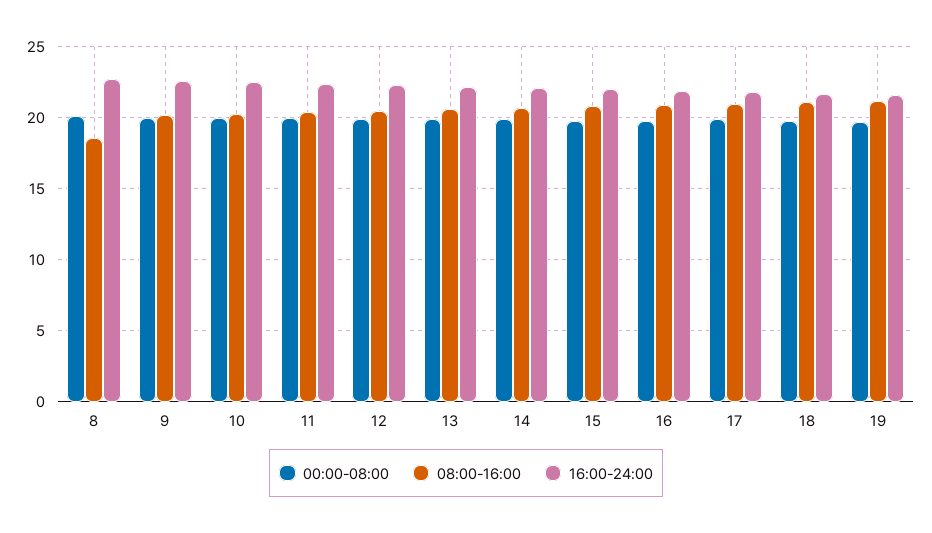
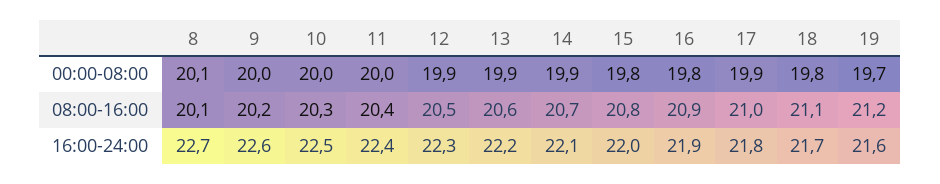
08:00-16:00, 8: 18.5 -> 20.1

